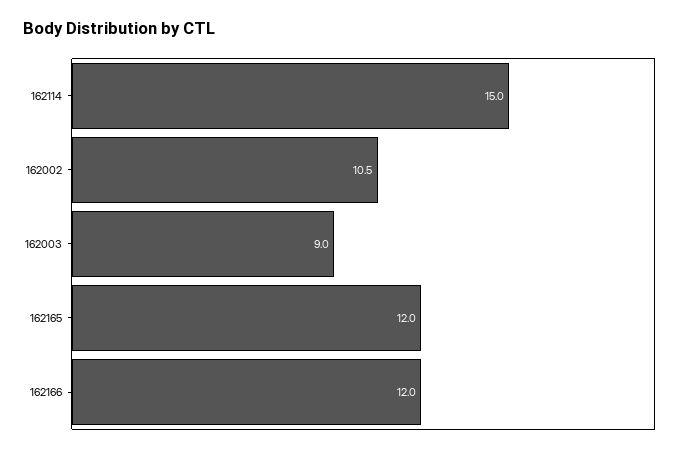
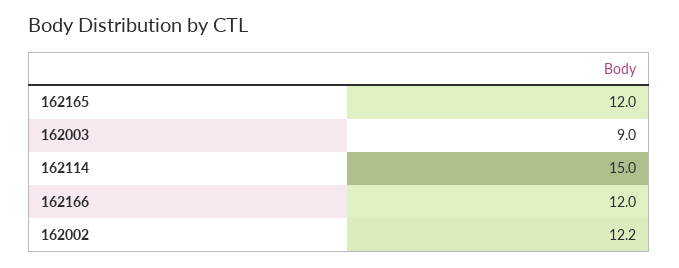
162002: 10.5 -> 12.2

